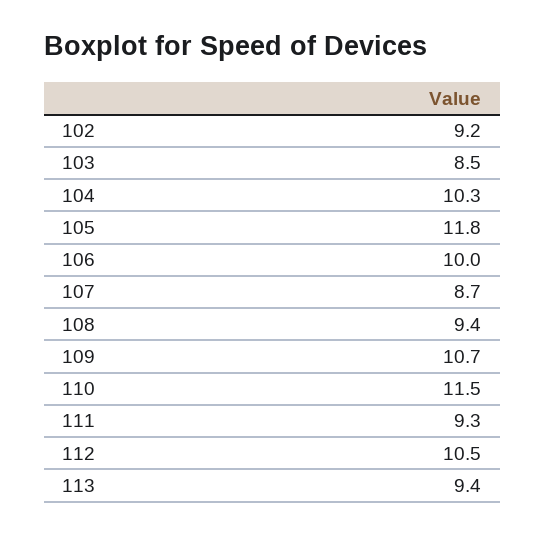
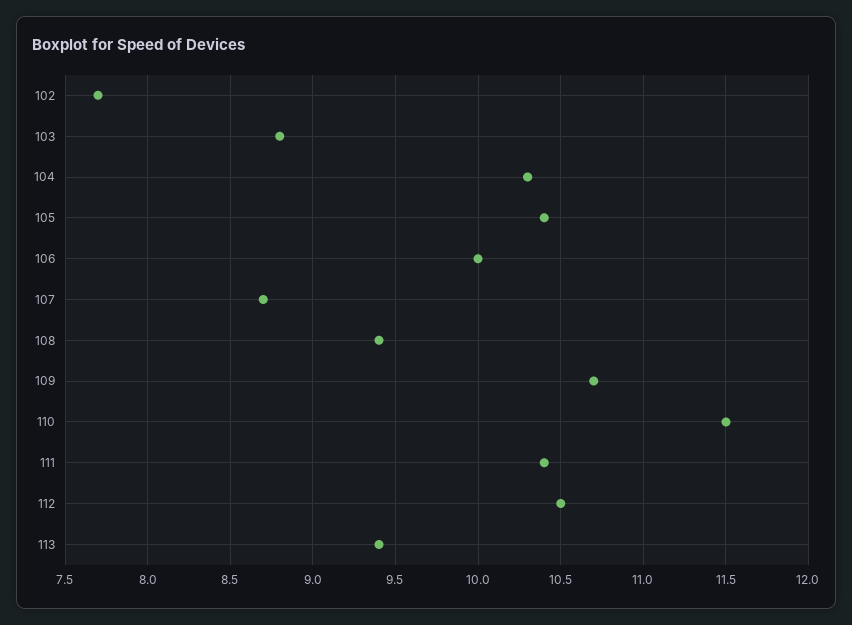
102: 9.2 -> 7.7
103: 8.5 -> 8.8
105: 11.8 -> 10.4
111: 9.3 -> 10.4

